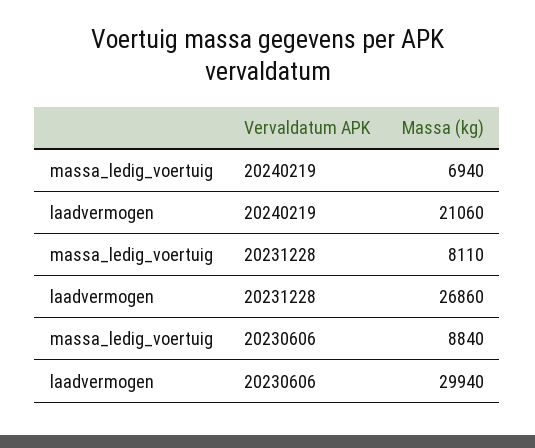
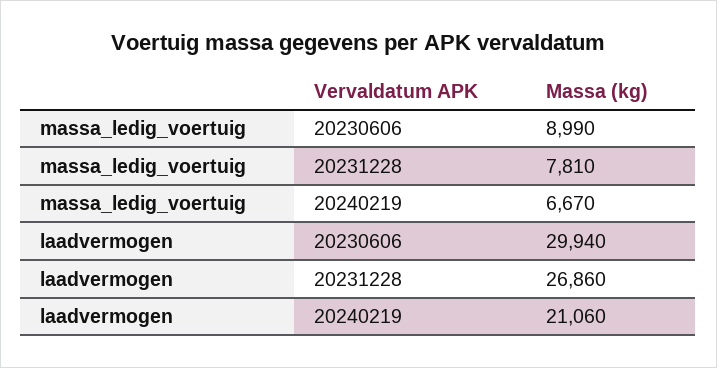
massa_ledig_voertuig, 20240219: 6940 -> 6670
massa_ledig_voertuig, 20231228: 8110 -> 7810
massa_ledig_voertuig, 20230606: 8840 -> 8990

